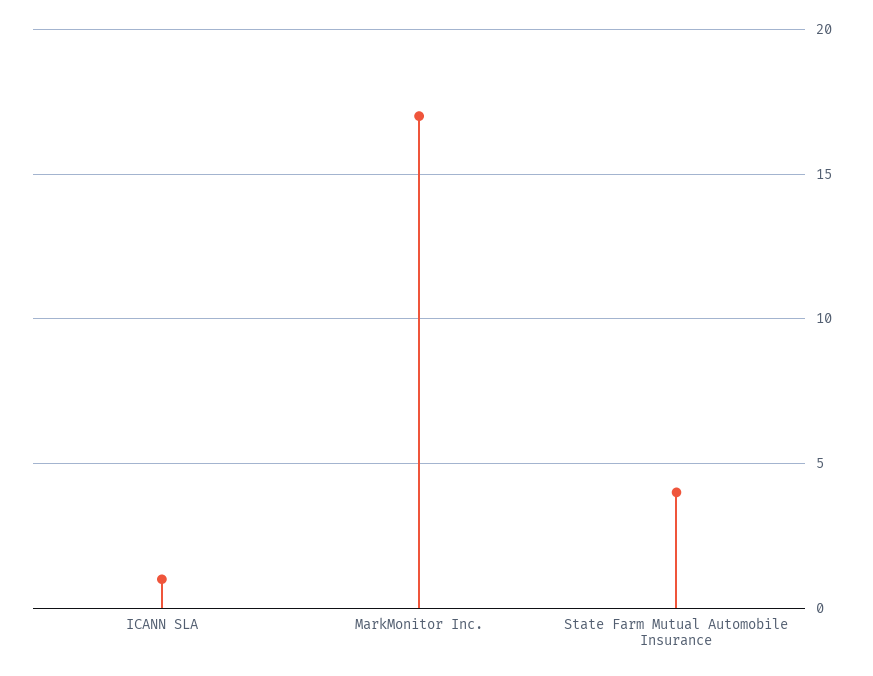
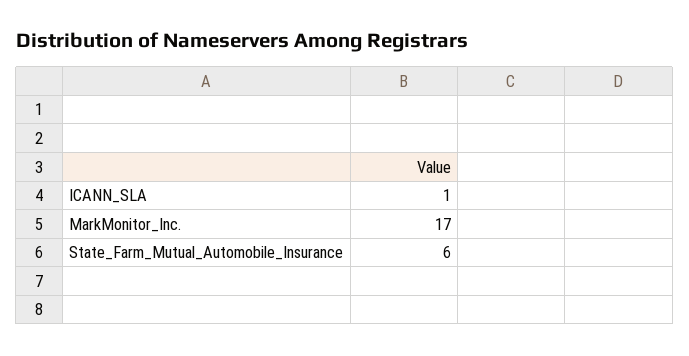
State Farm Mutual Automobile Insurance: 4 -> 6

